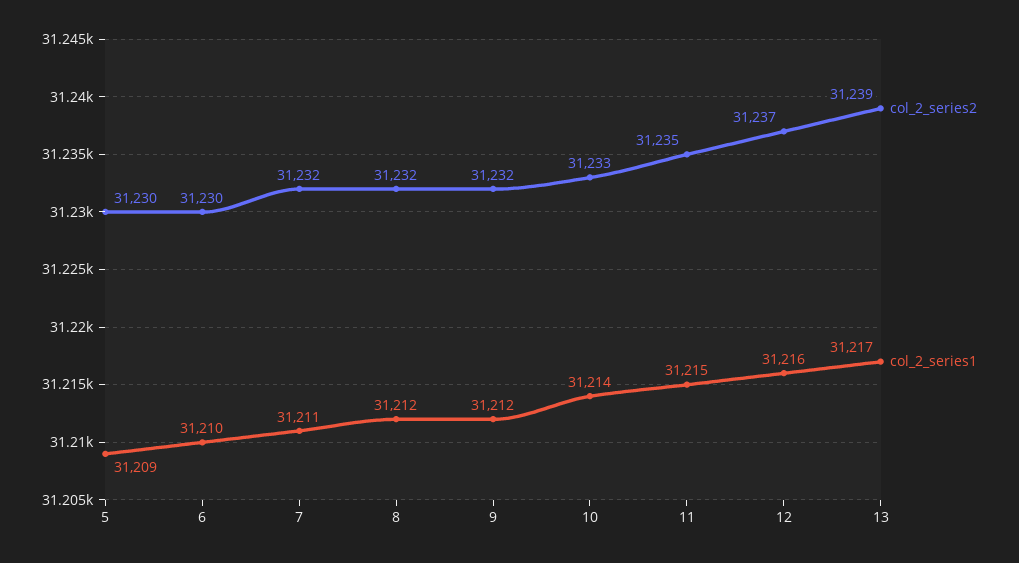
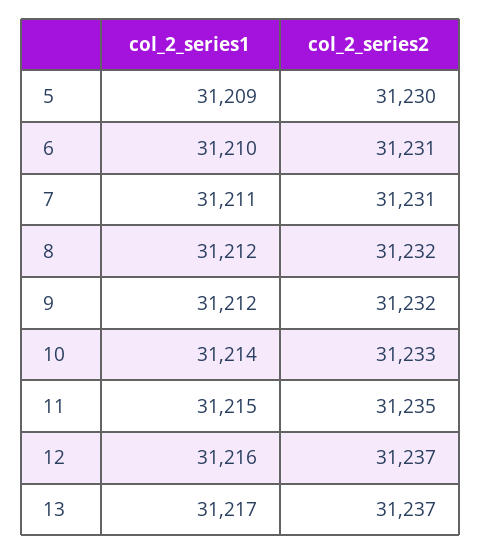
col_2_series2, 6: 31230 -> 31231
col_2_series2, 7: 31232 -> 31231
col_2_series2, 13: 31239 -> 31237

